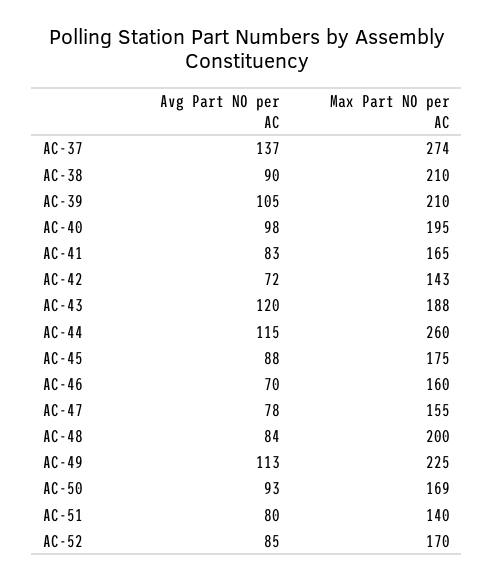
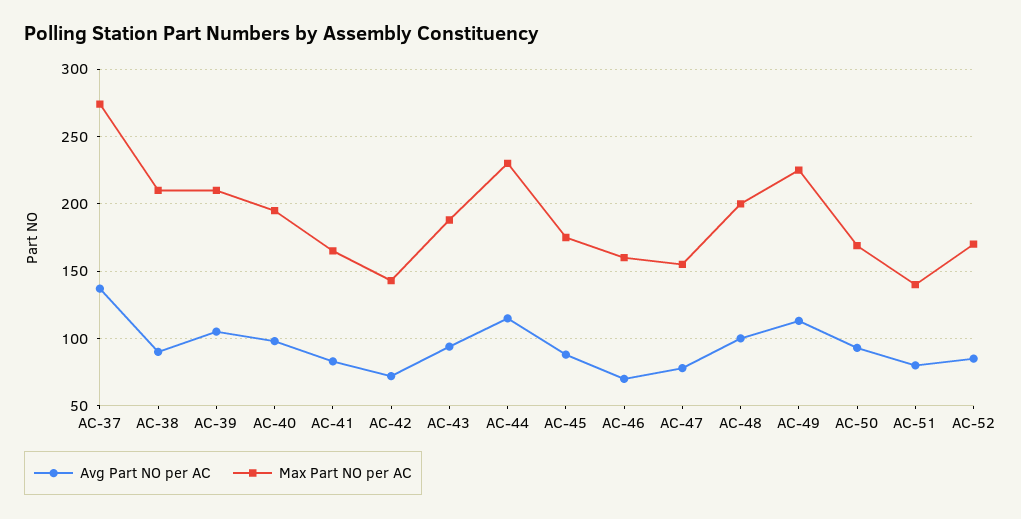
Avg Part NO per AC, AC-43: 120 -> 95
Max Part NO per AC, AC-44: 260 -> 230
Avg Part NO per AC, AC-48: 84 -> 100

